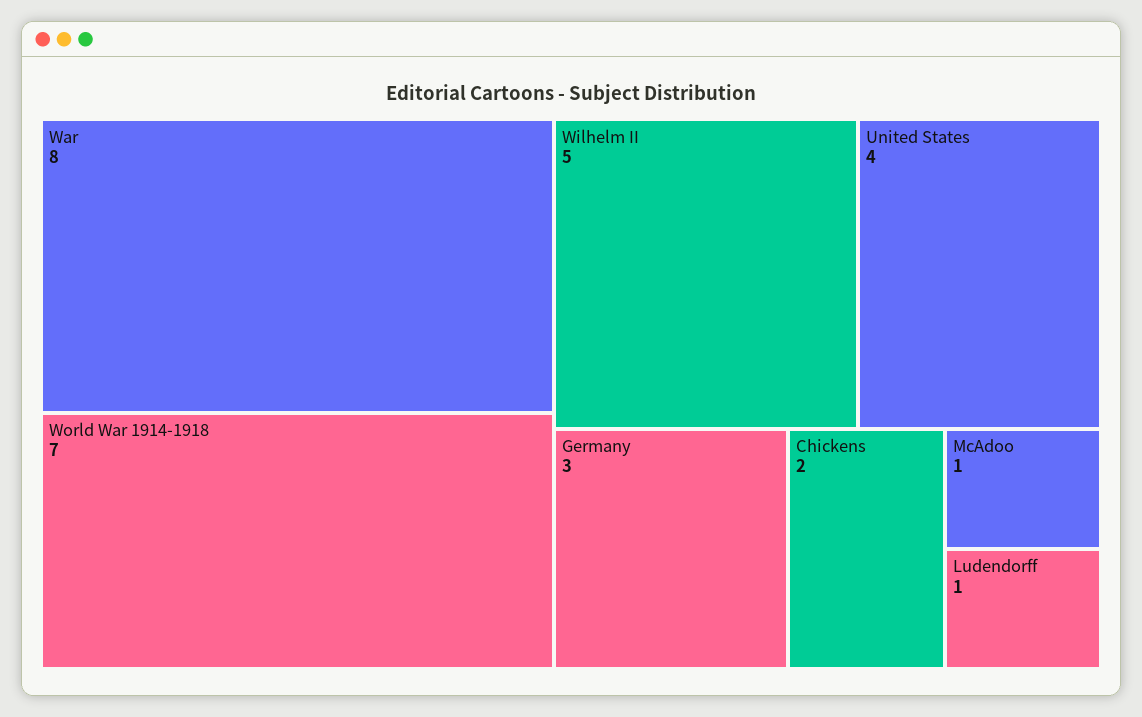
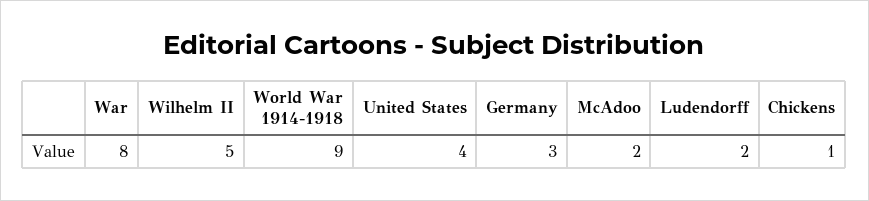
World War 1914-1918: 7 -> 9
Chickens: 2 -> 1
McAdoo: 1 -> 2
Ludendorff: 1 -> 2

